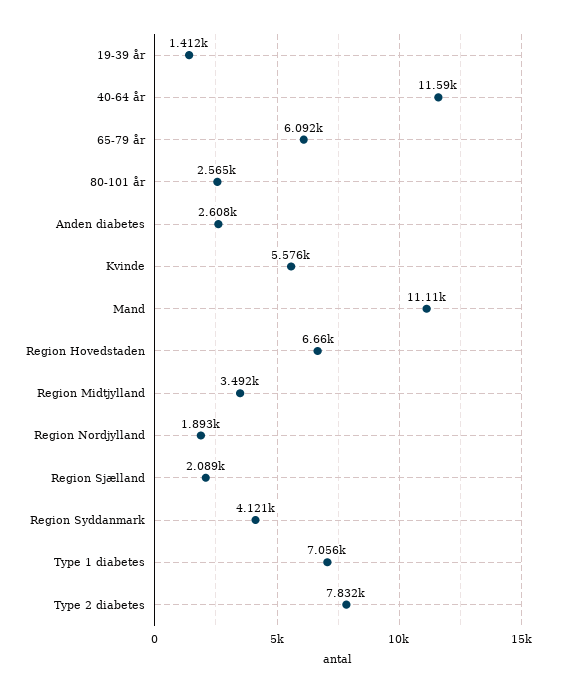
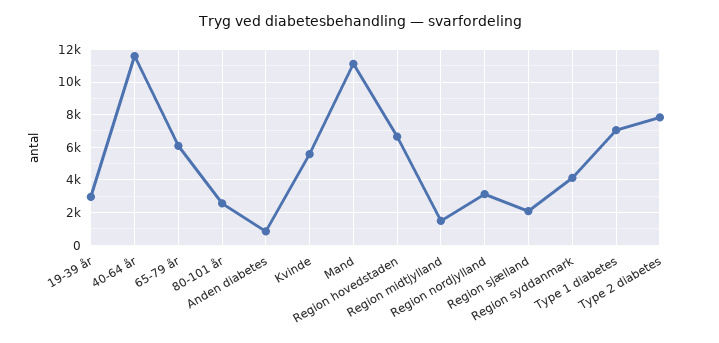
19-39 år: 1412 -> 3000
Anden diabetes: 2608 -> 1000
Region Midtjylland: 3492 -> 1500
Region Nordjylland: 1893 -> 3000

